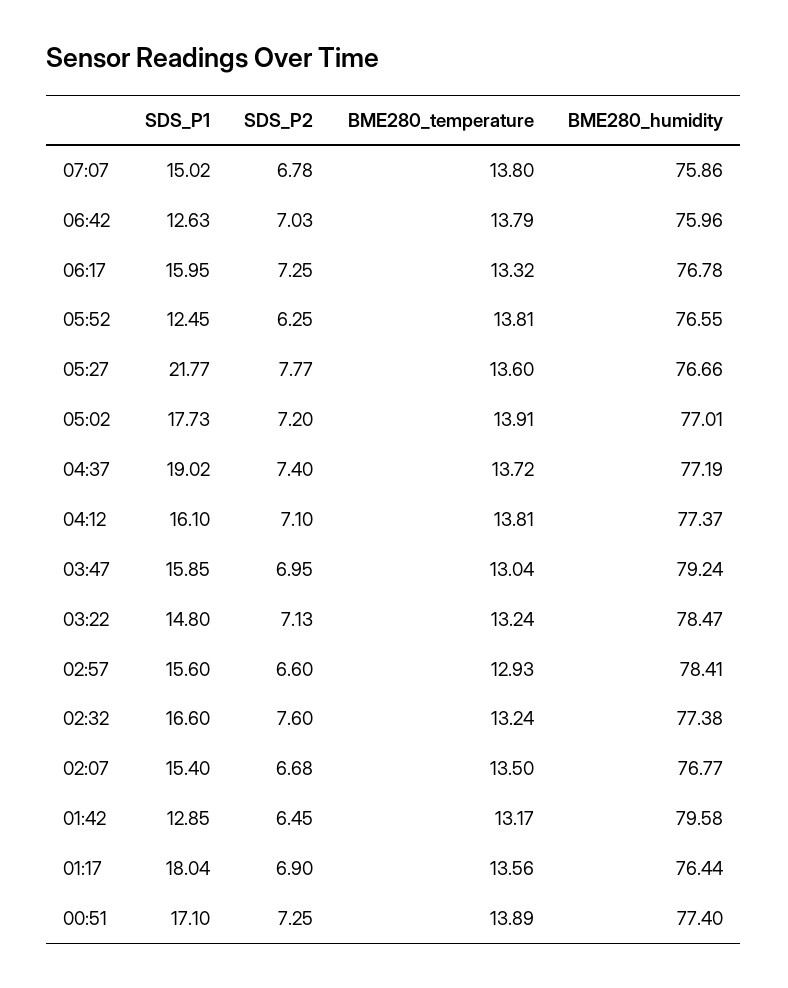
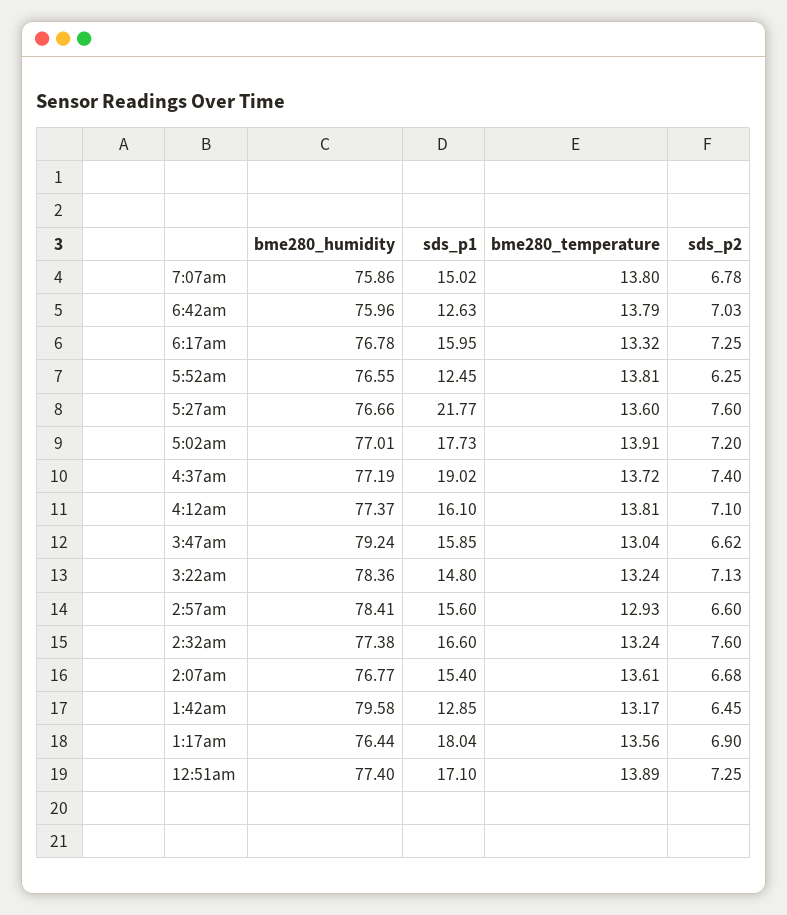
SDS_P2, 05:27: 7.77 -> 7.6
SDS_P2, 03:47: 6.95 -> 6.62
BME280_humidity, 03:22: 78.47 -> 78.36
BME280_temperature, 02:07: 13.5 -> 13.61

